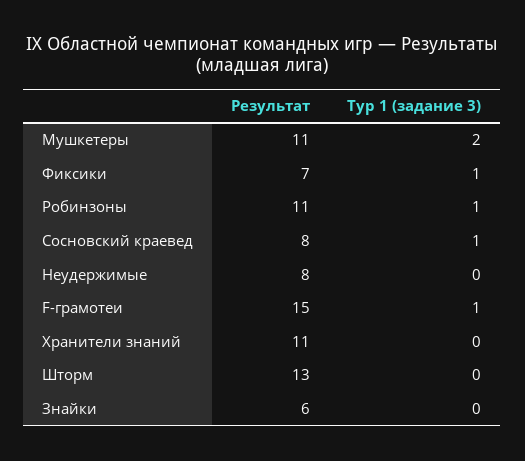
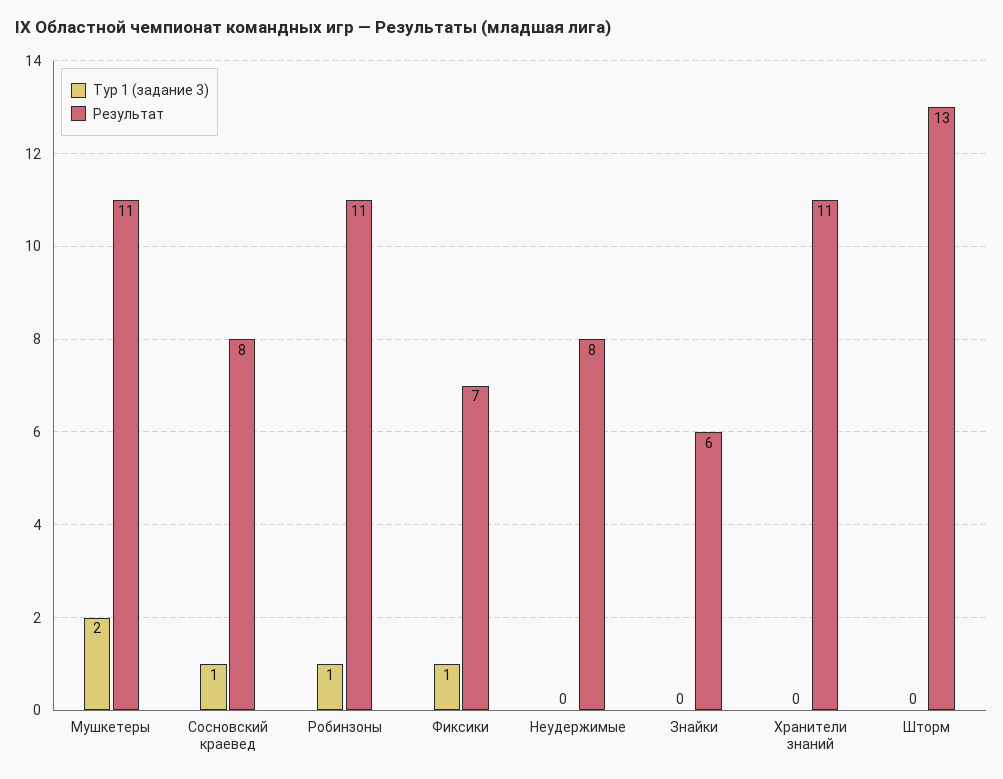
Результат, F-грамотеи: 15 -> none
Тур 1 (задание 3), F-грамотеи: 1 -> none

